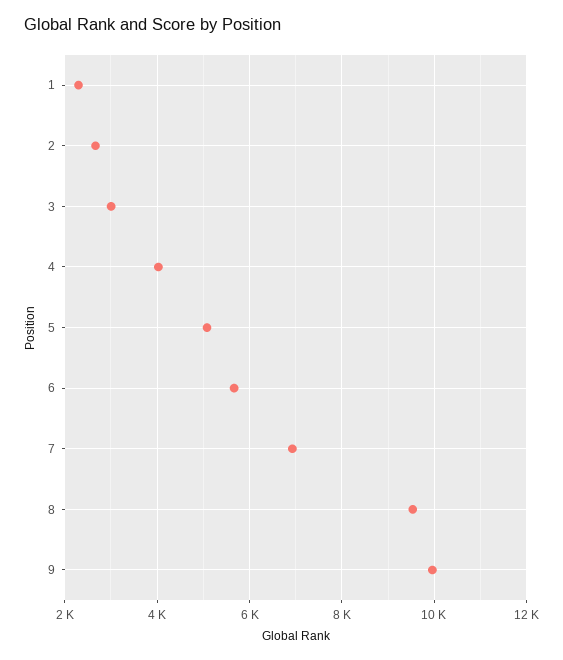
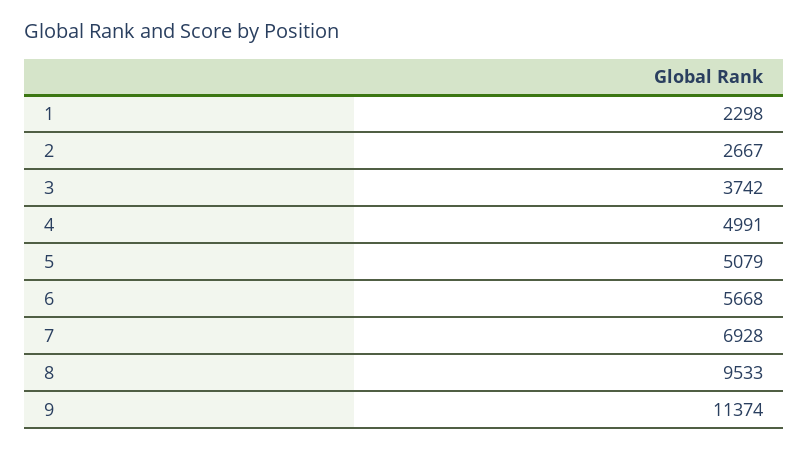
3: 3000 -> 3742
4: 4000 -> 4991
9: 10000 -> 11374

